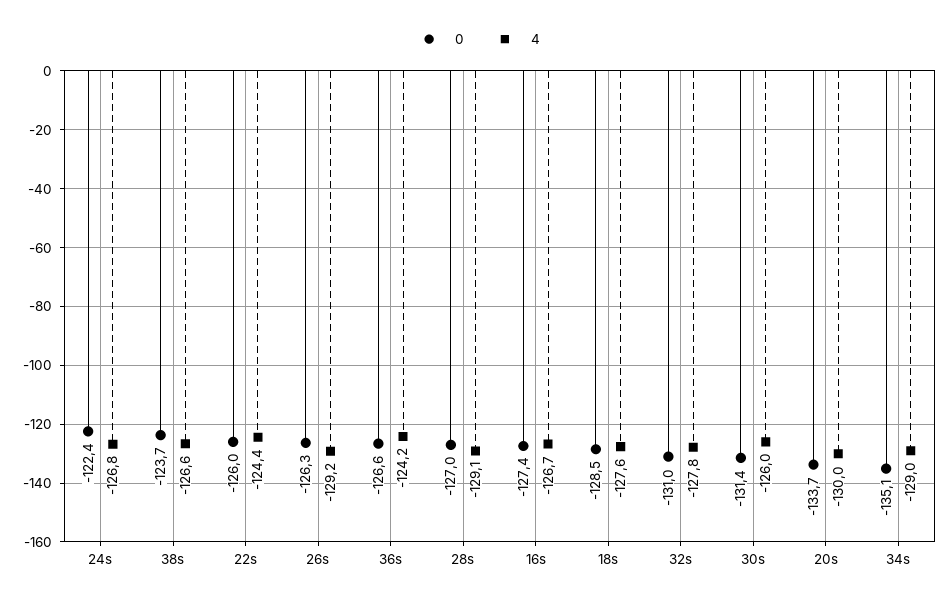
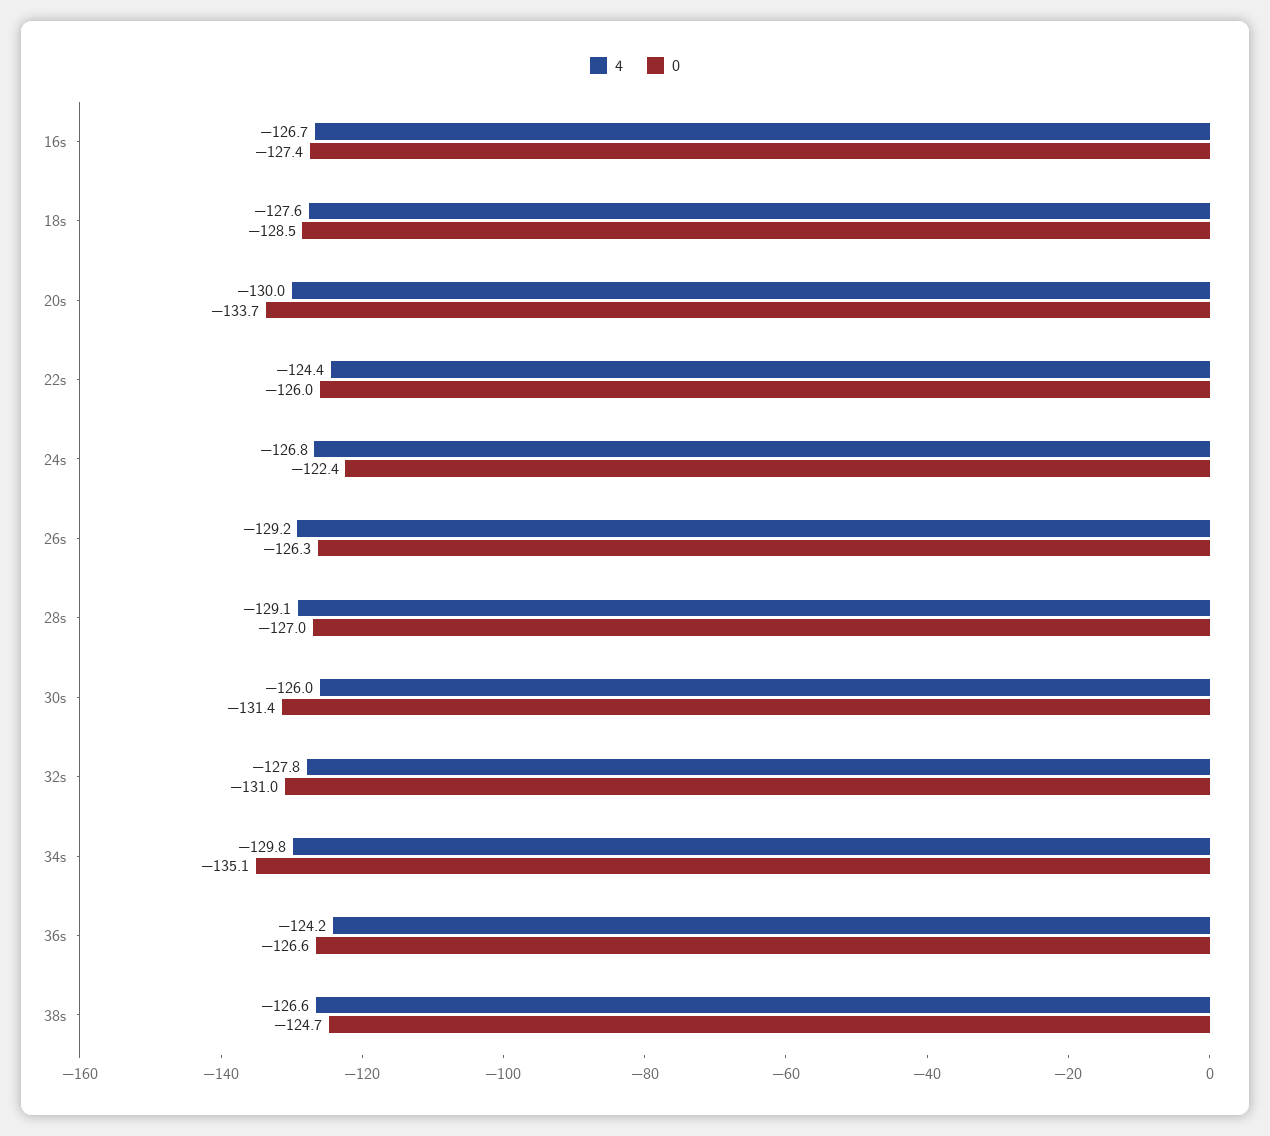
0, 38s: -123.7 -> -124.7
4, 34s: -129 -> -129.8

